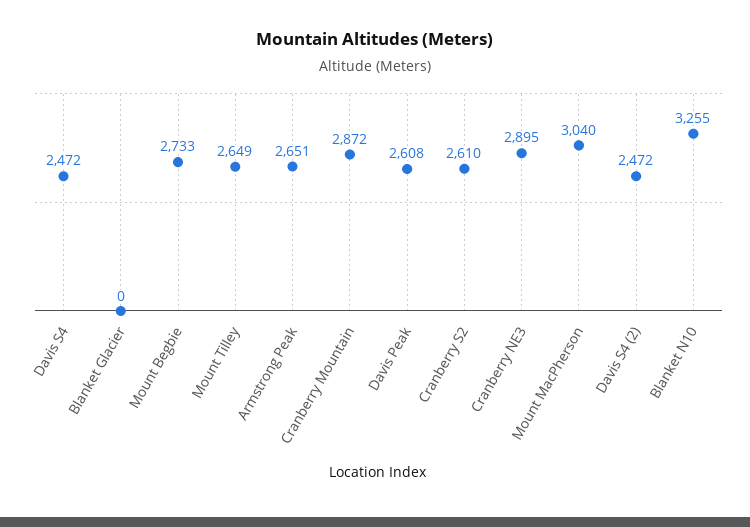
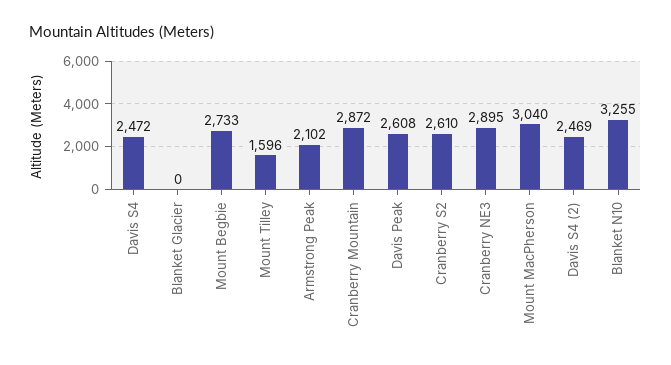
Mount Tilley: 2649 -> 1596
Armstrong Peak: 2651 -> 2102
Davis S4 (2): 2472 -> 2469

